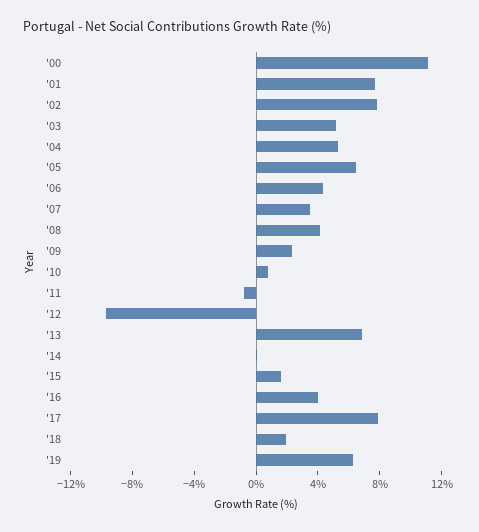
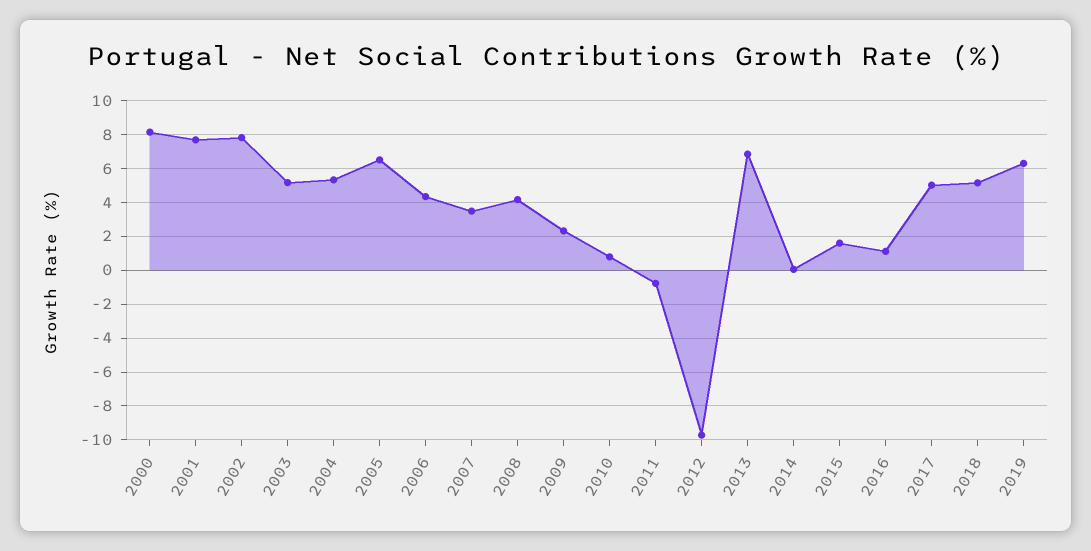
'00: 11 -> 8
'16: 4 -> 1
'17: 8 -> 5
'18: 2 -> 5

